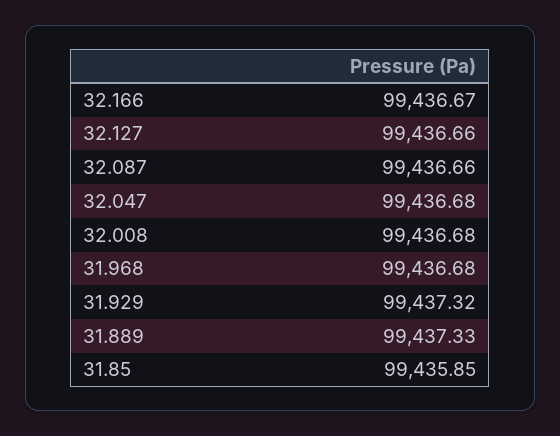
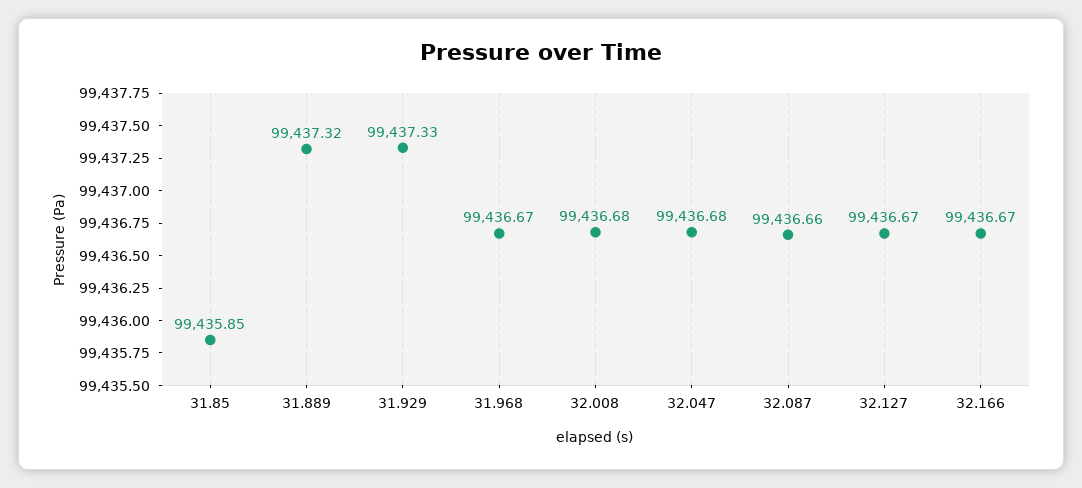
32.127: 99436.66 -> 99436.67
31.968: 99436.68 -> 99436.67
31.929: 99437.32 -> 99437.33
31.889: 99437.33 -> 99437.32

